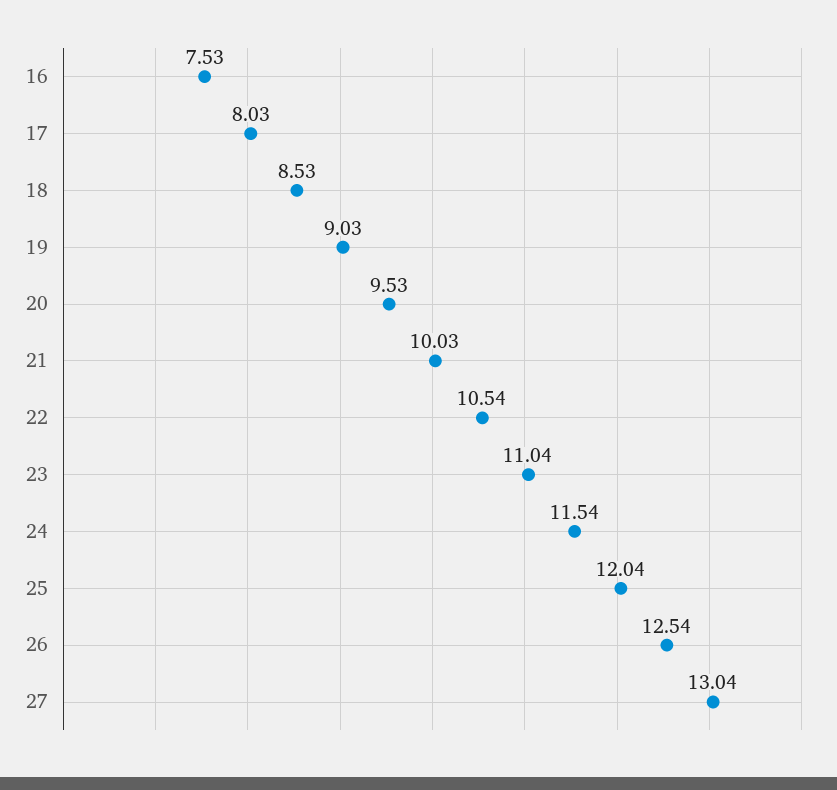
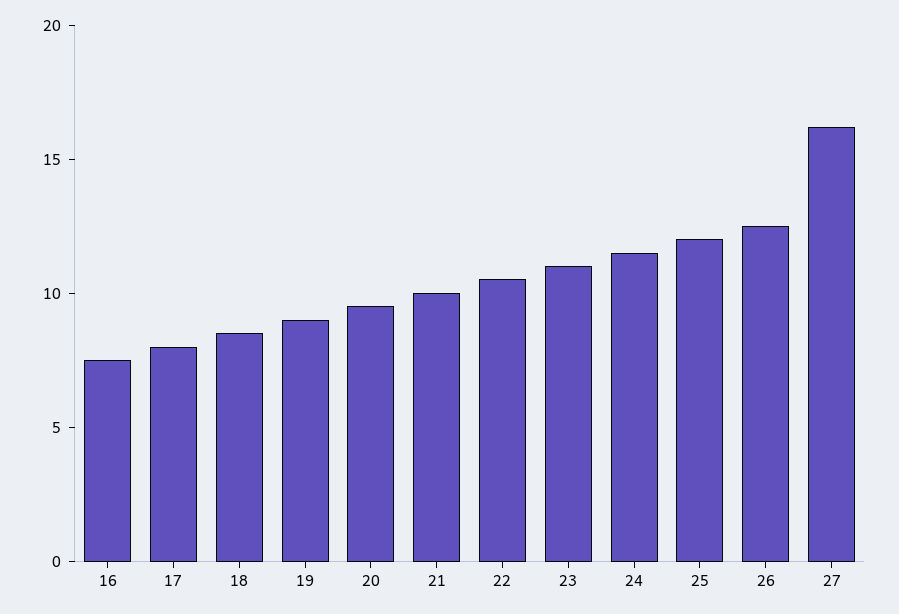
27: 13.04 -> 16

